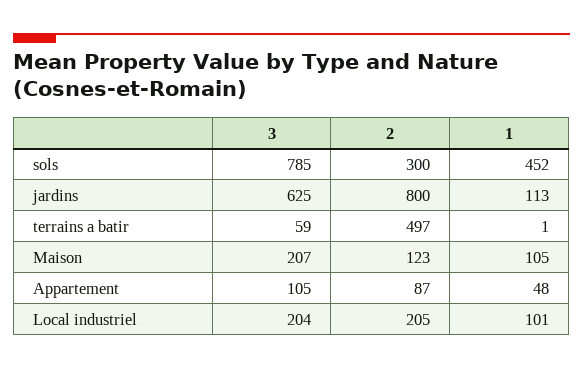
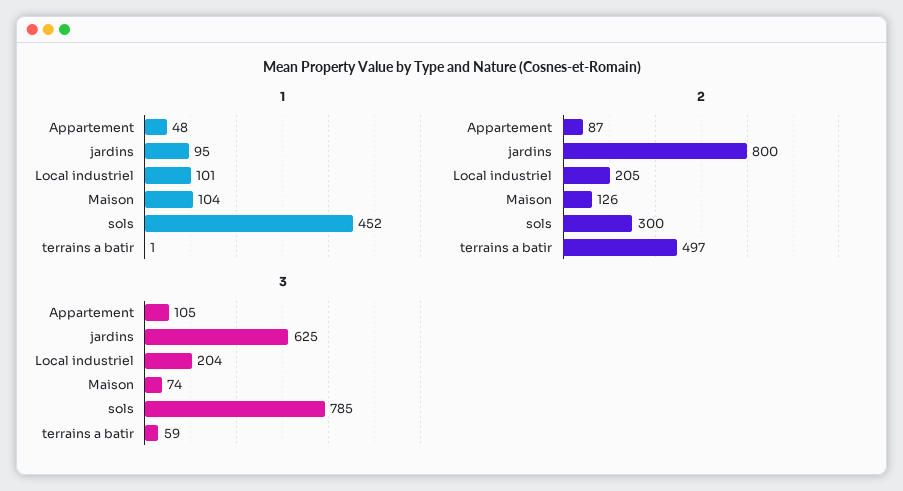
1, jardins: 113 -> 95
3, Maison: 207 -> 74
2, Maison: 123 -> 126
1, Maison: 105 -> 104

